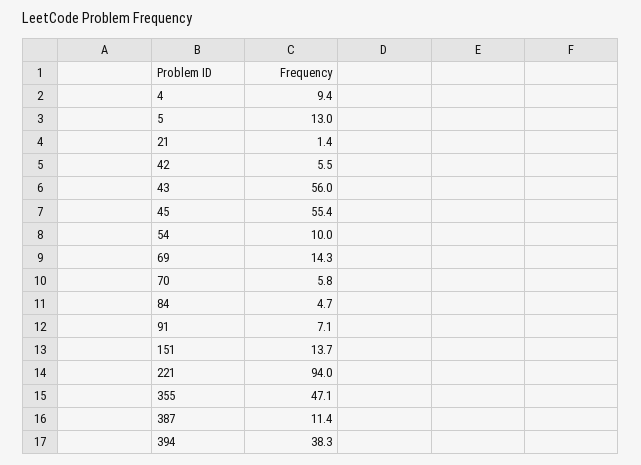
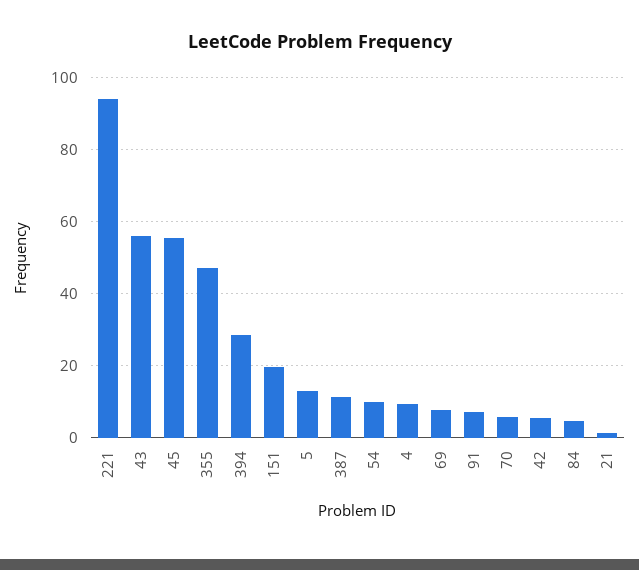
69: 14.3 -> 8
151: 13.7 -> 20
394: 38.3 -> 28

